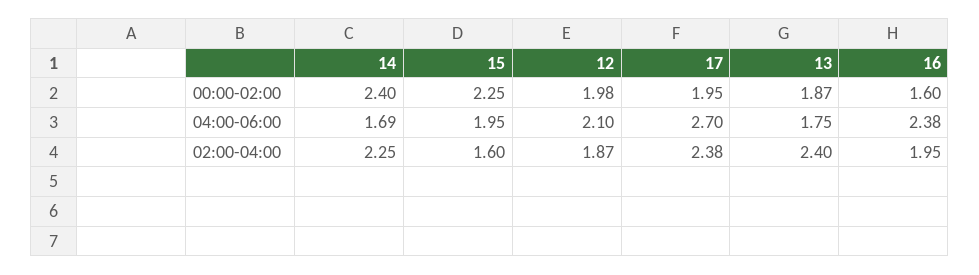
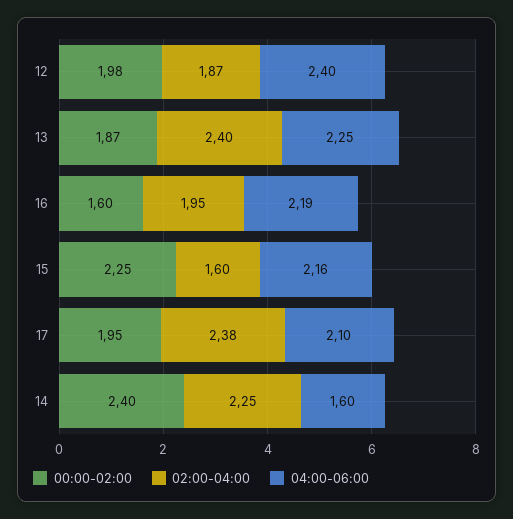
04:00-06:00, 14: 1.69 -> 1.6
04:00-06:00, 15: 1.95 -> 2.16
04:00-06:00, 12: 2.1 -> 2.4
04:00-06:00, 17: 2.7 -> 2.1
04:00-06:00, 13: 1.75 -> 2.25
04:00-06:00, 16: 2.38 -> 2.19

